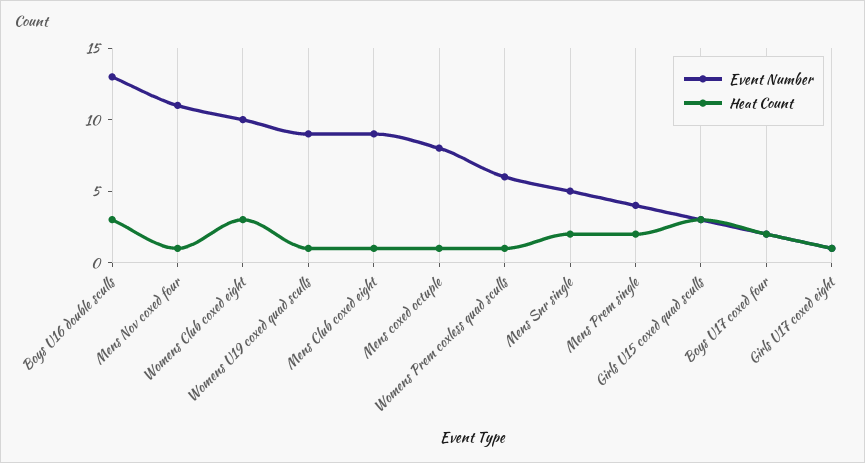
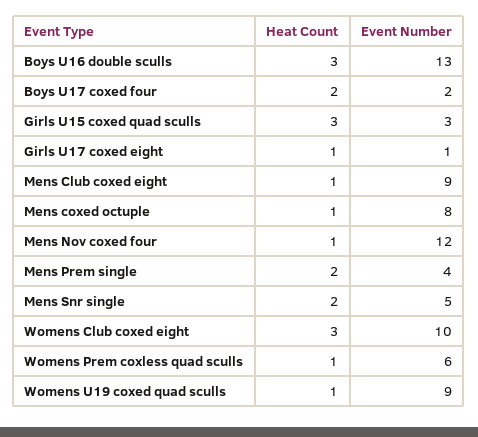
Event Number, Mens Nov coxed four: 11 -> 12

